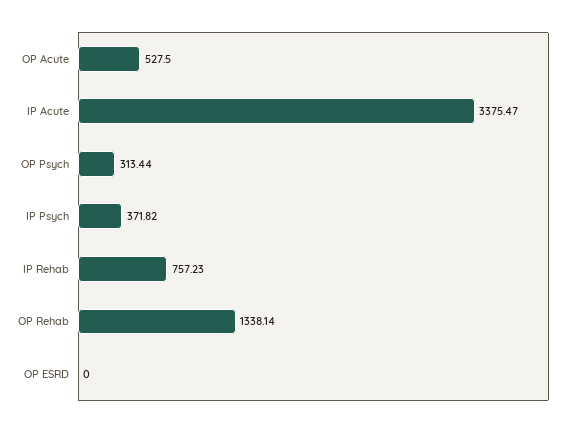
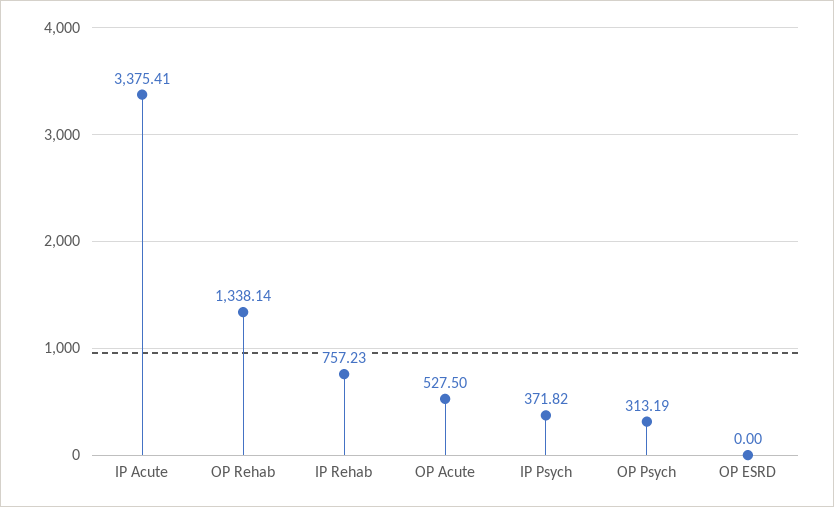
IP Acute: 3375.47 -> 3375.41
OP Psych: 313.44 -> 313.19

